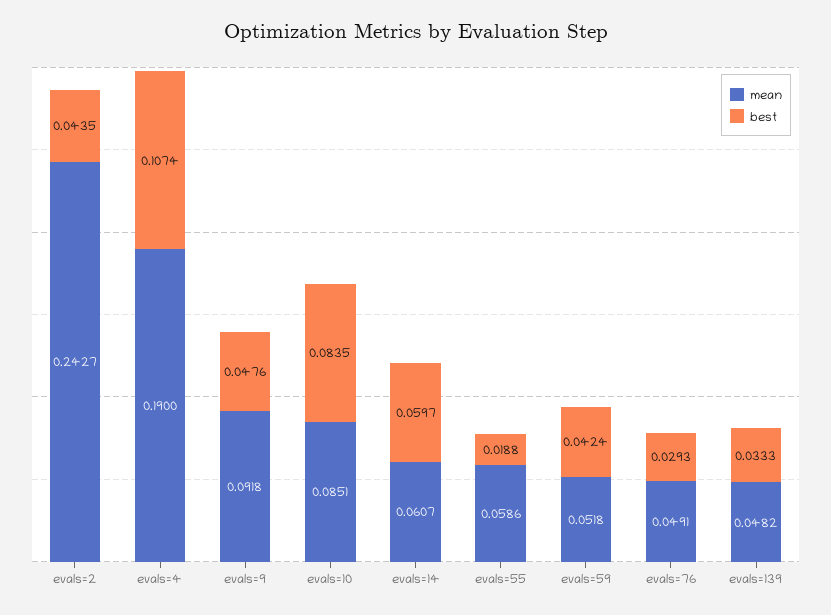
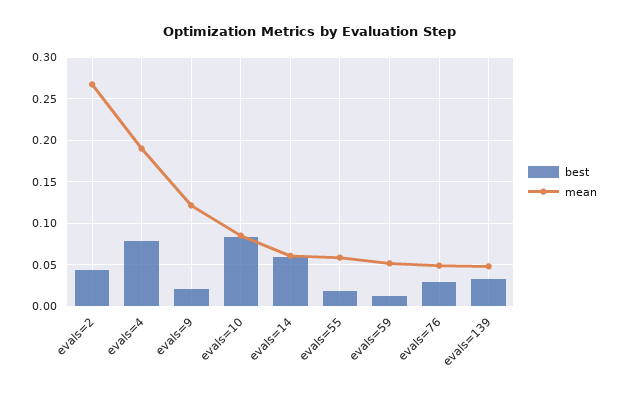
mean, evals=2: 0.2427 -> 0.27
best, evals=4: 0.1074 -> 0.08
mean, evals=9: 0.0918 -> 0.12
best, evals=9: 0.0476 -> 0.02
best, evals=59: 0.0424 -> 0.01

